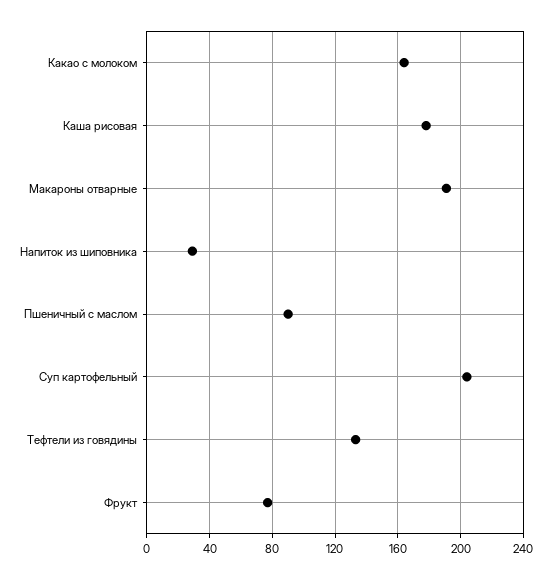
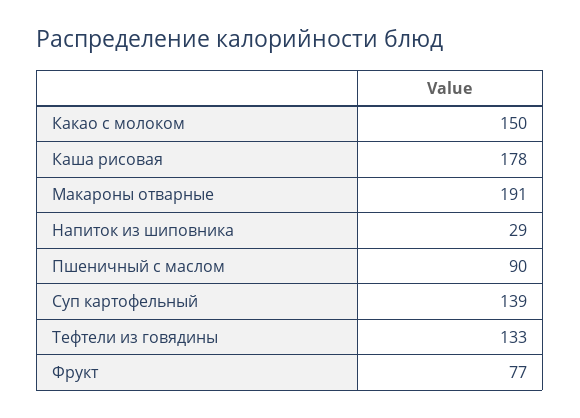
Какао с молоком: 165 -> 150
Суп картофельный: 205 -> 139

